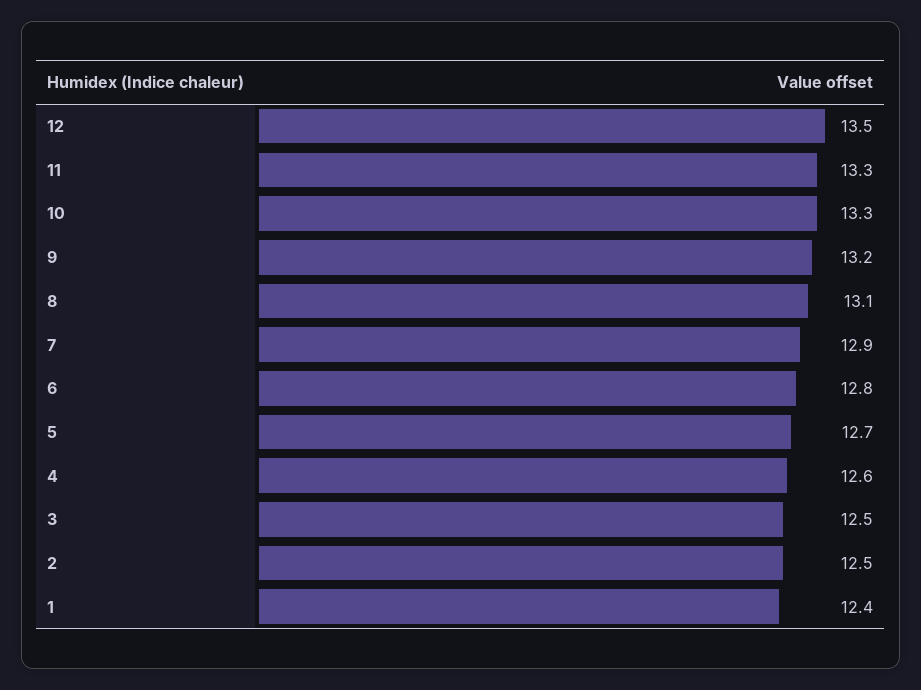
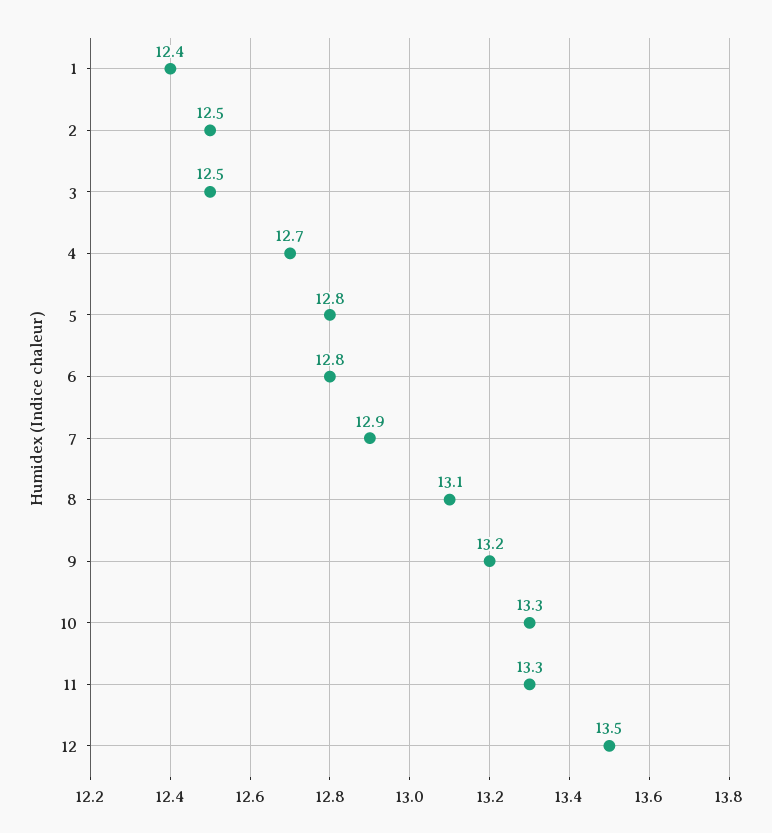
5: 12.7 -> 12.8
4: 12.6 -> 12.7

